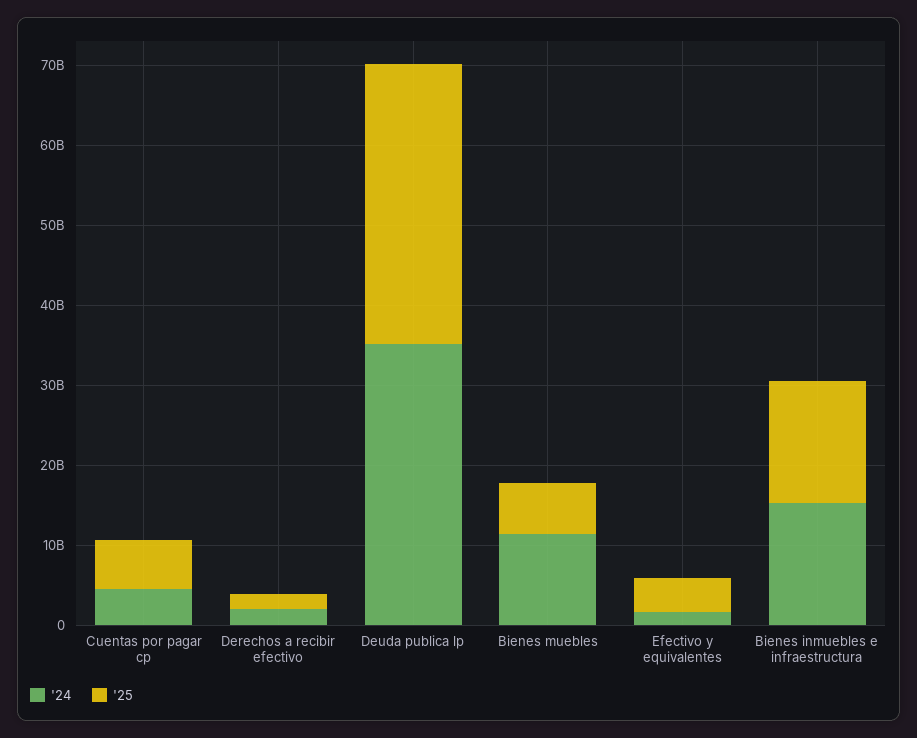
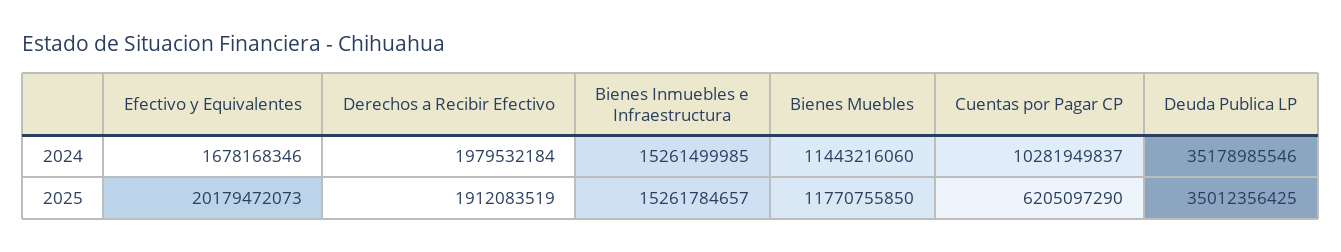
'24, Cuentas por pagar cp: 4000000000 -> 10281949837
'25, Bienes muebles: 6000000000 -> 11770755850
'25, Efectivo y equivalentes: 4000000000 -> 20179472073

